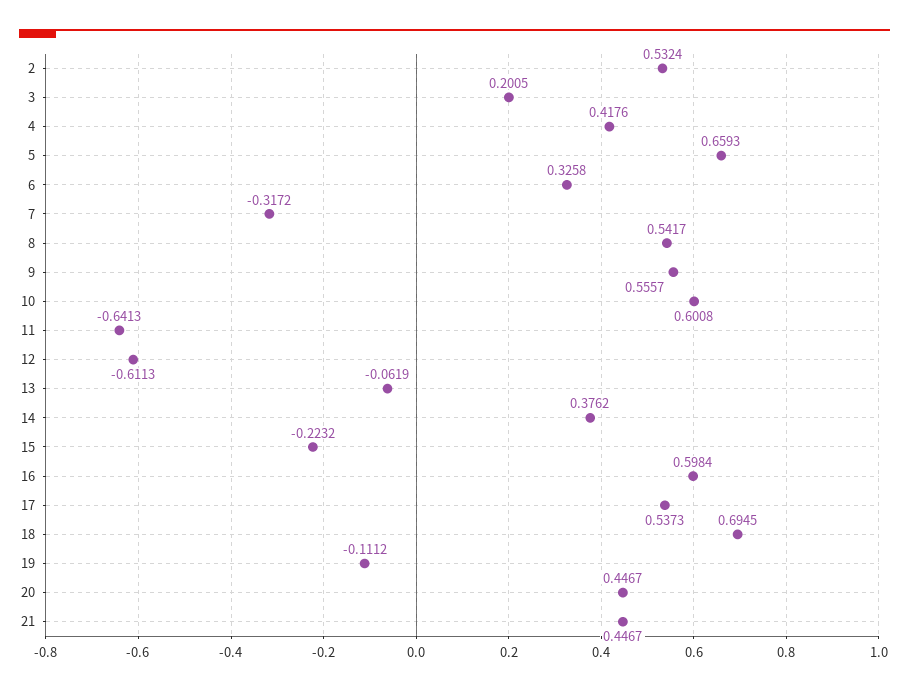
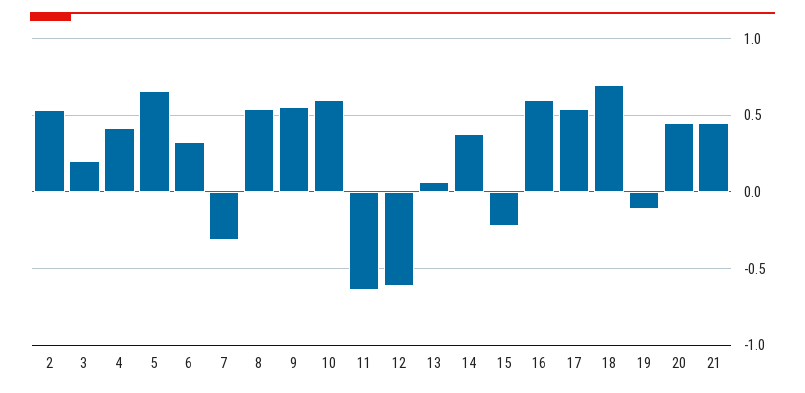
13: -0.0619 -> 0.05

